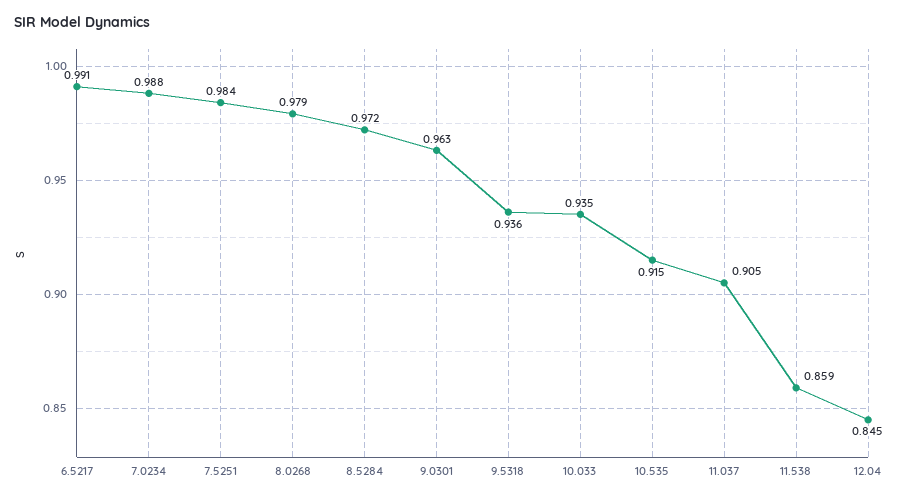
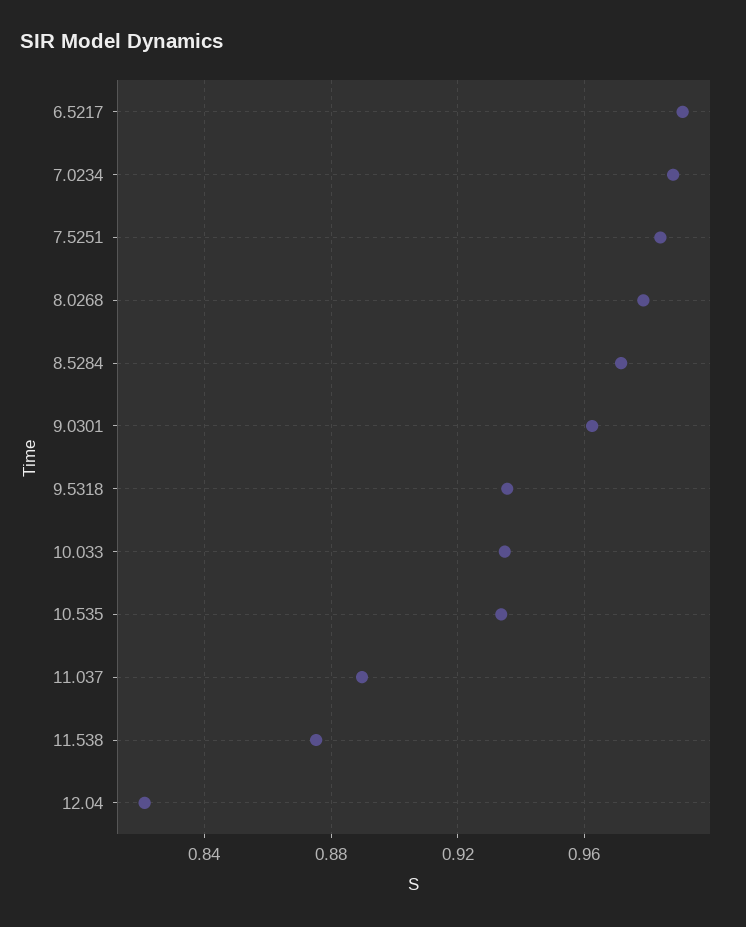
10.535: 0.915 -> 0.935
11.037: 0.905 -> 0.89
11.538: 0.859 -> 0.875
12.04: 0.845 -> 0.82

